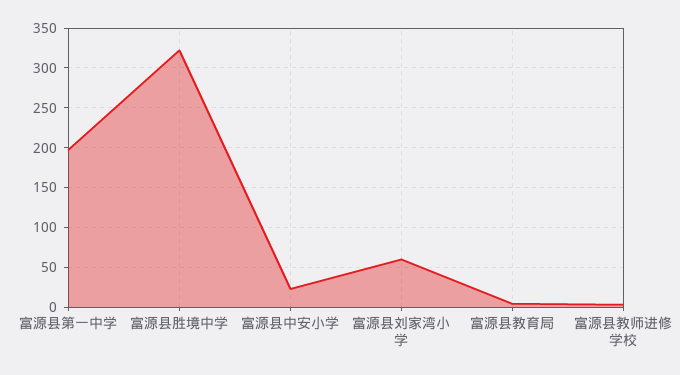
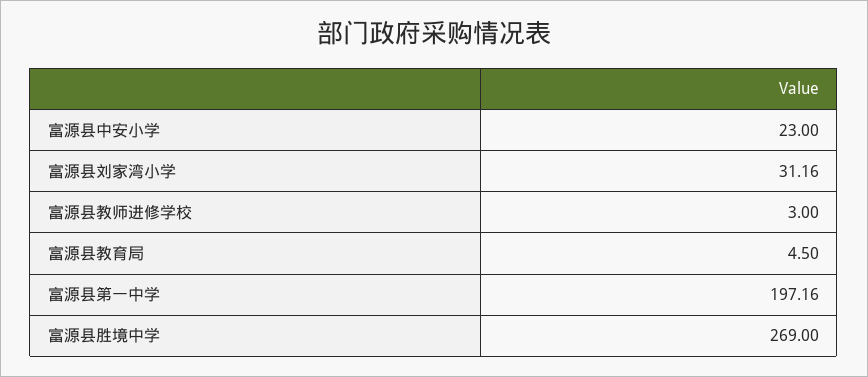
富源县胜境中学: 320 -> 269
富源县刘家湾小学: 60 -> 31.16

